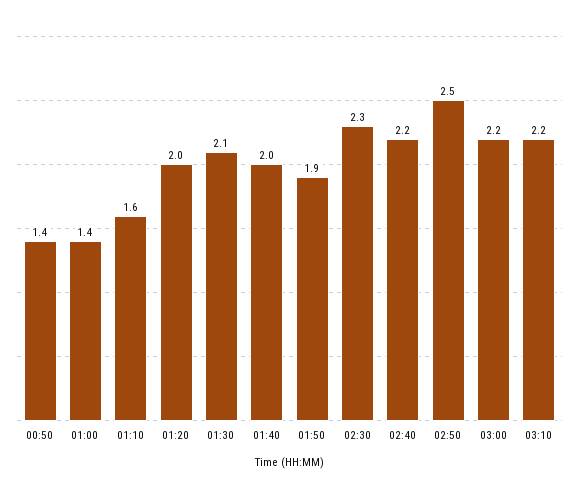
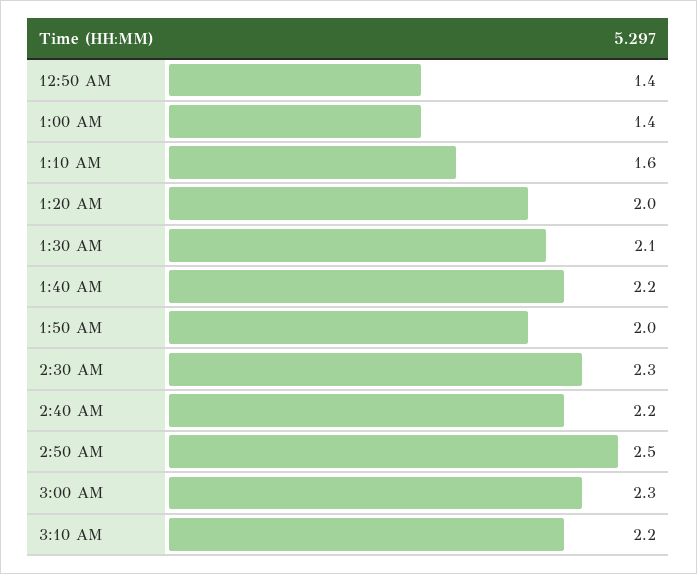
01:40: 2 -> 2.2
01:50: 1.9 -> 2
03:00: 2.2 -> 2.3

